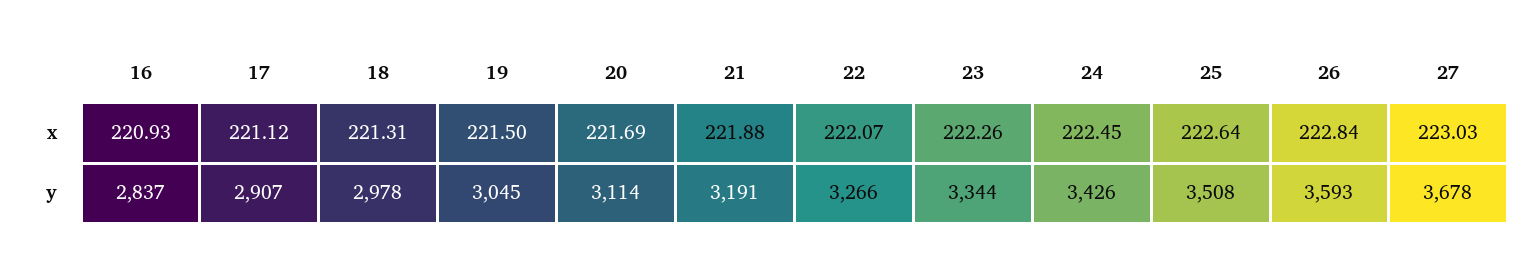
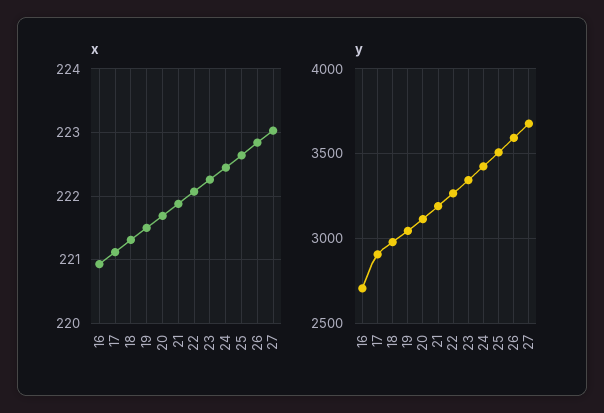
y, 16: 2837 -> 2700

